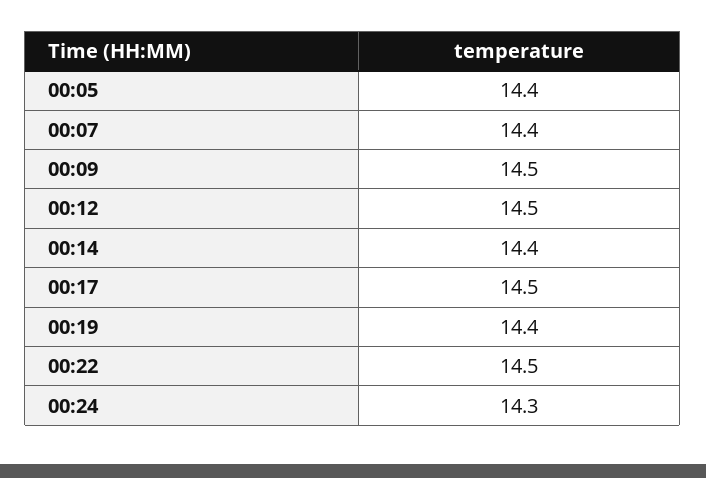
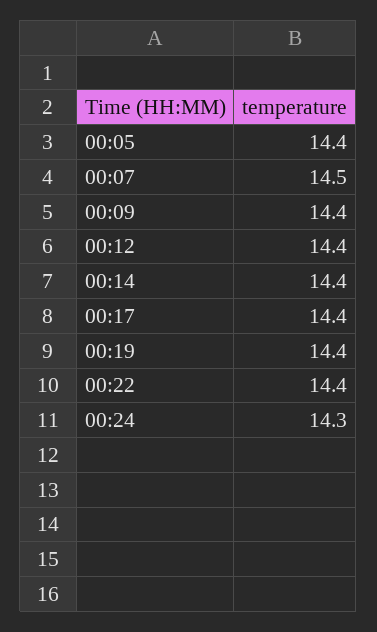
00:07: 14.4 -> 14.5
00:09: 14.5 -> 14.4
00:12: 14.5 -> 14.4
00:17: 14.5 -> 14.4
00:22: 14.5 -> 14.4

